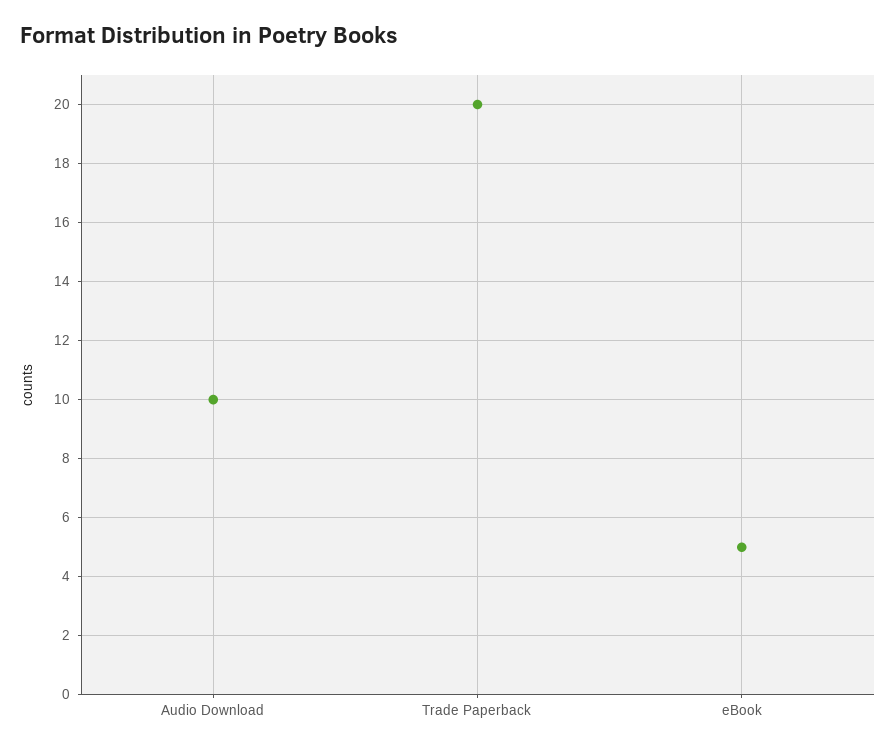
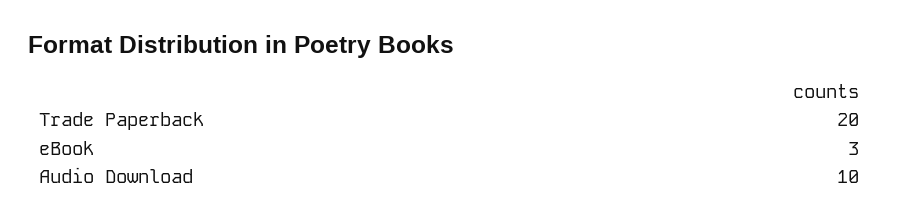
eBook: 5 -> 3

